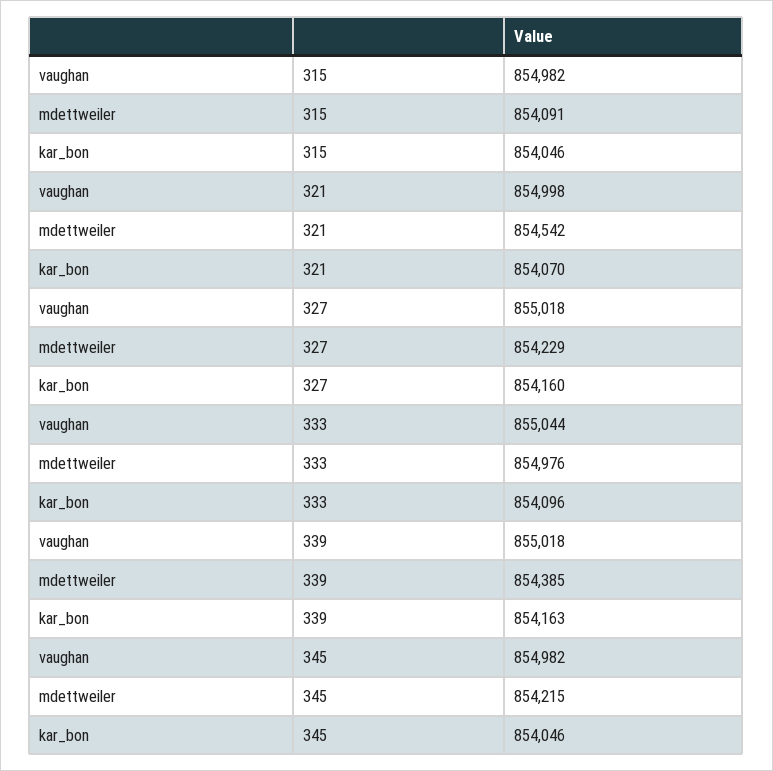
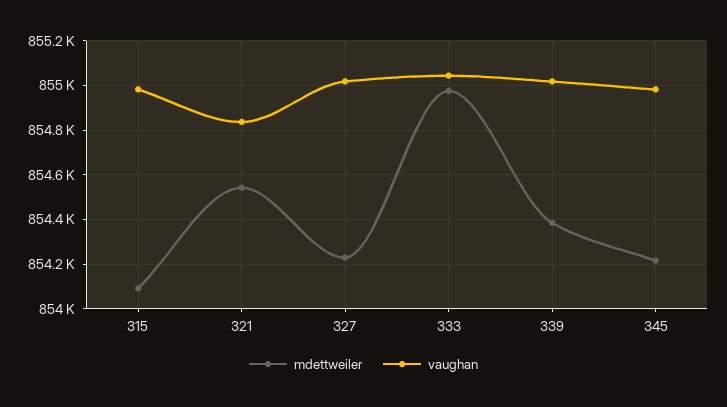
kar_bon, 315: 854046 -> none
vaughan, 321: 854998 -> 854850
kar_bon, 321: 854070 -> none
kar_bon, 327: 854160 -> none
kar_bon, 333: 854096 -> none
kar_bon, 339: 854163 -> none
kar_bon, 345: 854046 -> none

